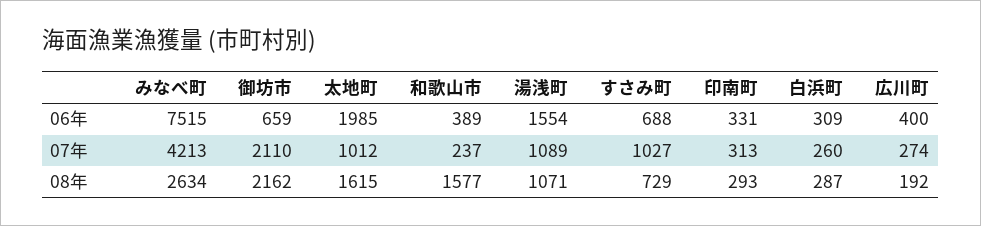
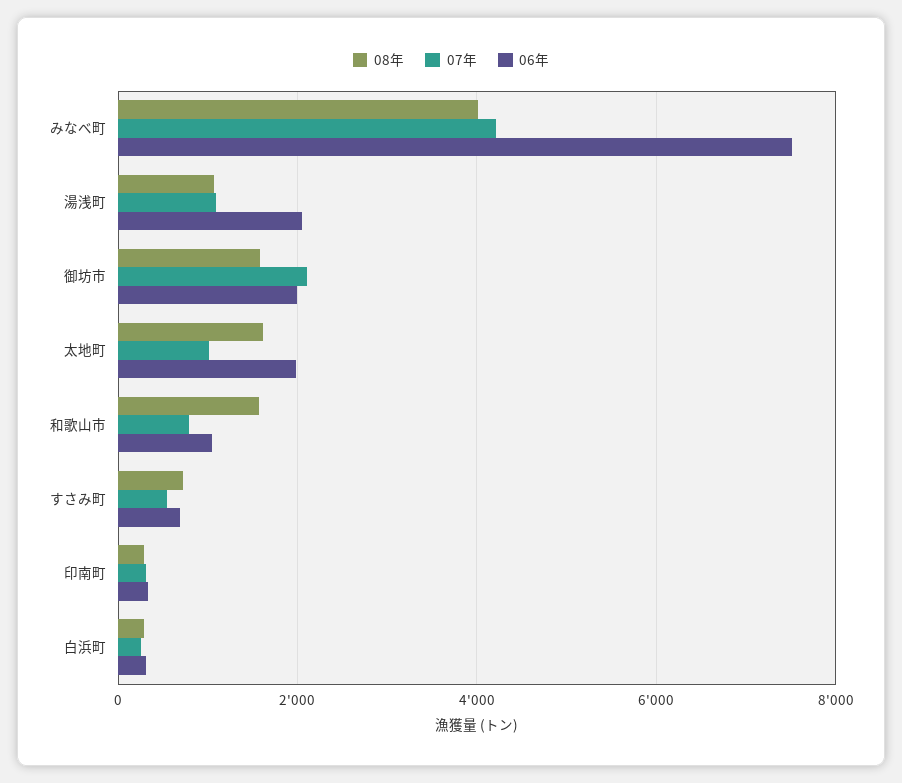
06年, 御坊市: 659 -> 2000
06年, 和歌山市: 389 -> 1000
06年, 湯浅町: 1554 -> 2000
06年, 広川町: 400 -> none
07年, 和歌山市: 237 -> 800
07年, すさみ町: 1027 -> 600
07年, 広川町: 274 -> none
08年, みなべ町: 2634 -> 4000
08年, 御坊市: 2162 -> 1600
08年, 広川町: 192 -> none

